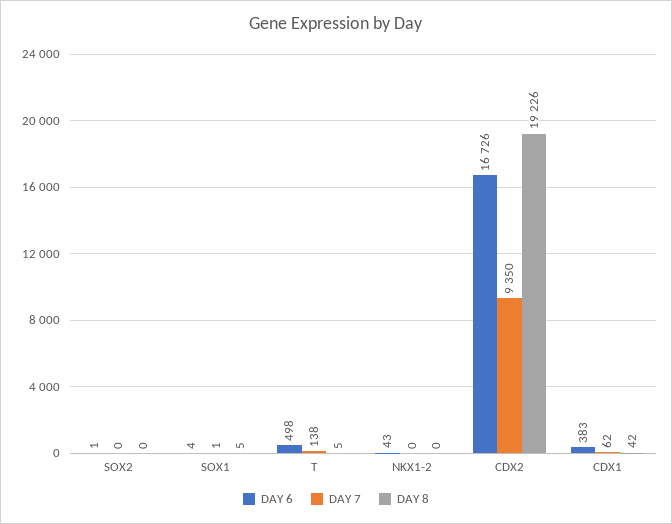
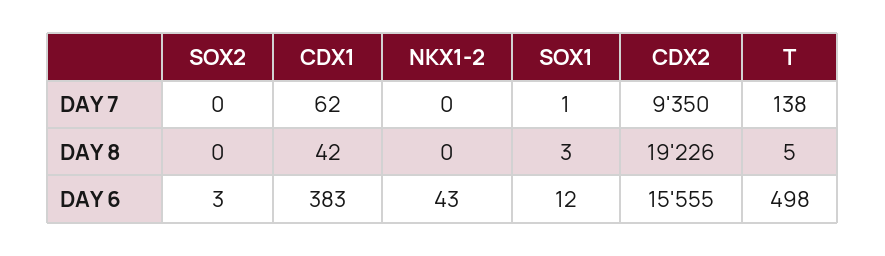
DAY 6, SOX2: 1 -> 3
DAY 6, SOX1: 4 -> 12
DAY 8, SOX1: 5 -> 3
DAY 6, CDX2: 16726 -> 15555

